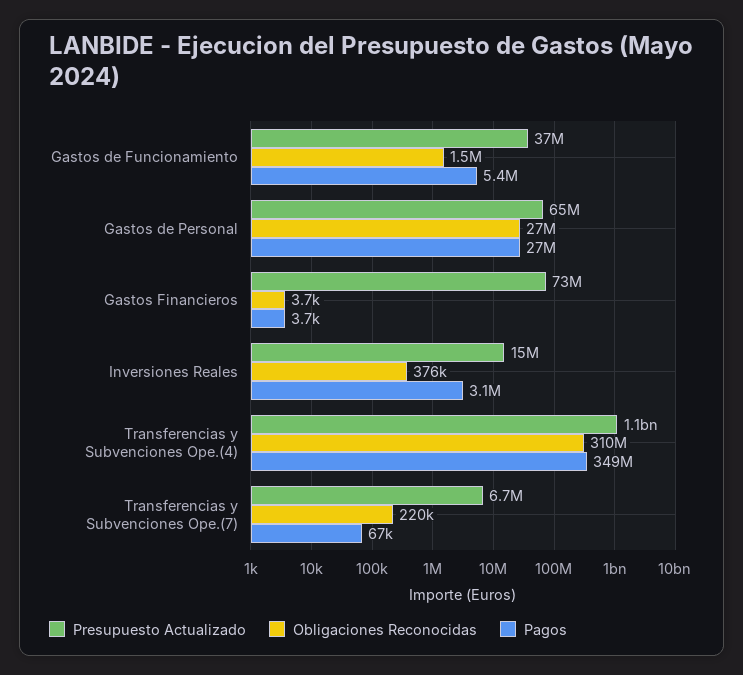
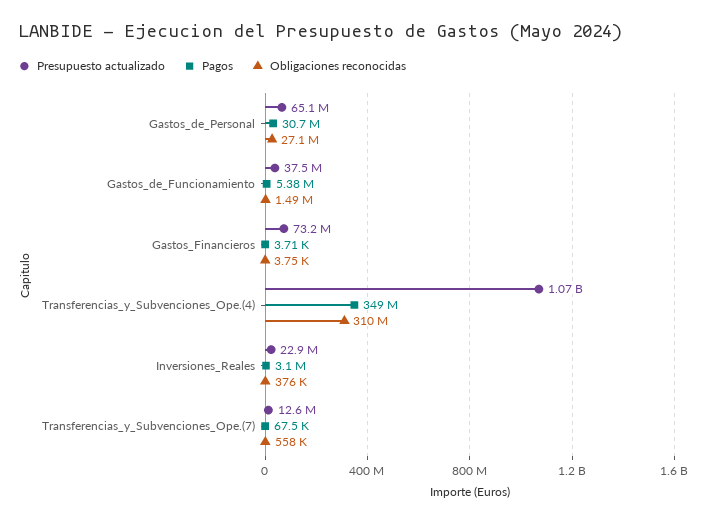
Pagos, Gastos de Personal: 27000000 -> 30700000
Presupuesto Actualizado, Inversiones Reales: 15000000 -> 22900000
Presupuesto Actualizado, Transferencias y Subvenciones Ope.(7): 6700000 -> 12600000
Obligaciones Reconocidas, Transferencias y Subvenciones Ope.(7): 220000 -> 558000

